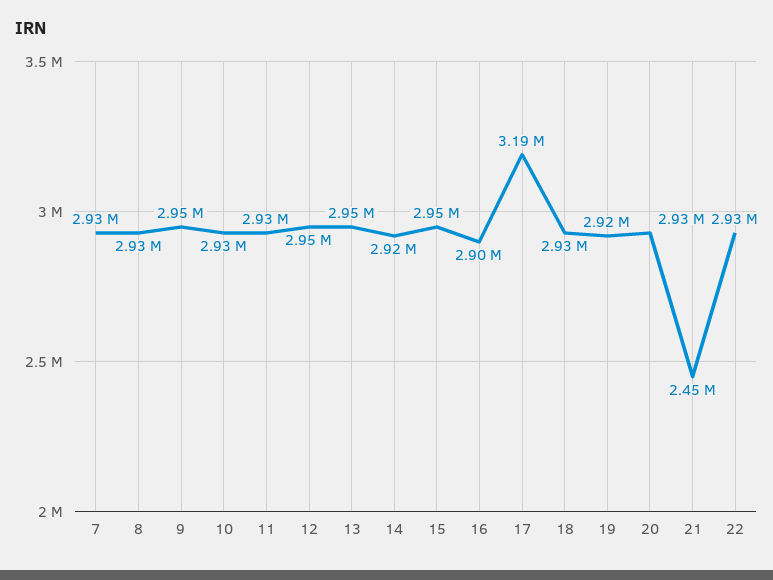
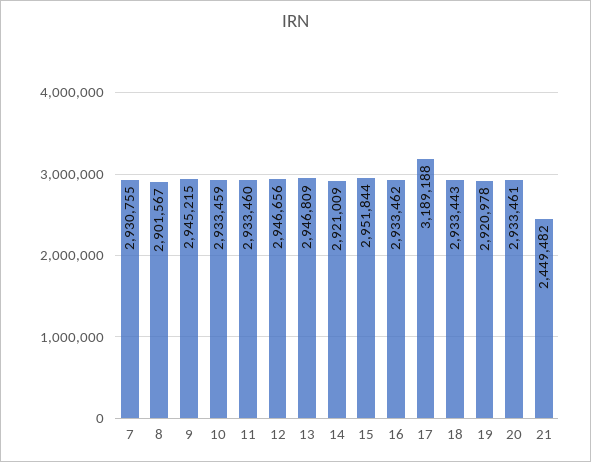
8: 2930000 -> 2901567
16: 2900000 -> 2933462
22: 2930000 -> none

